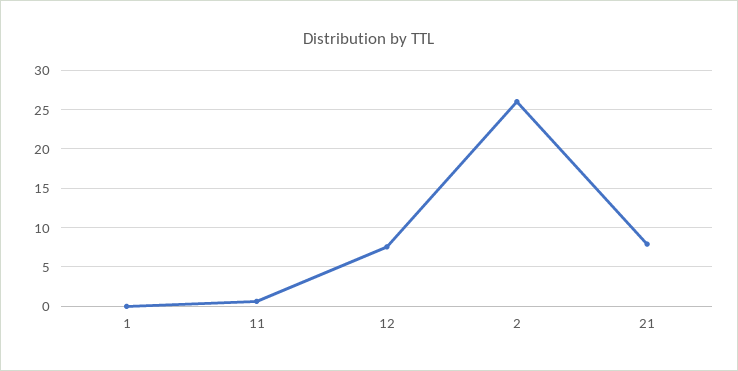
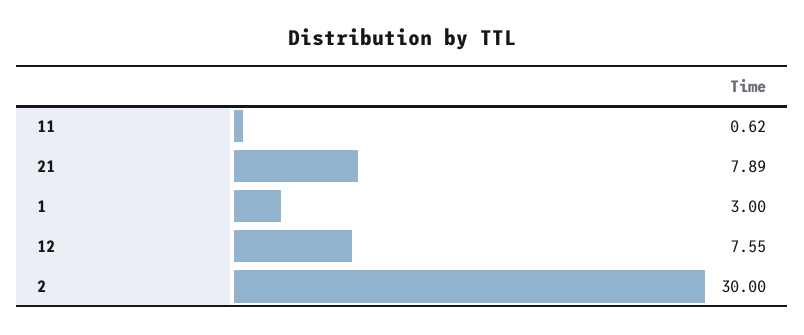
1: 0 -> 3
2: 26 -> 30

